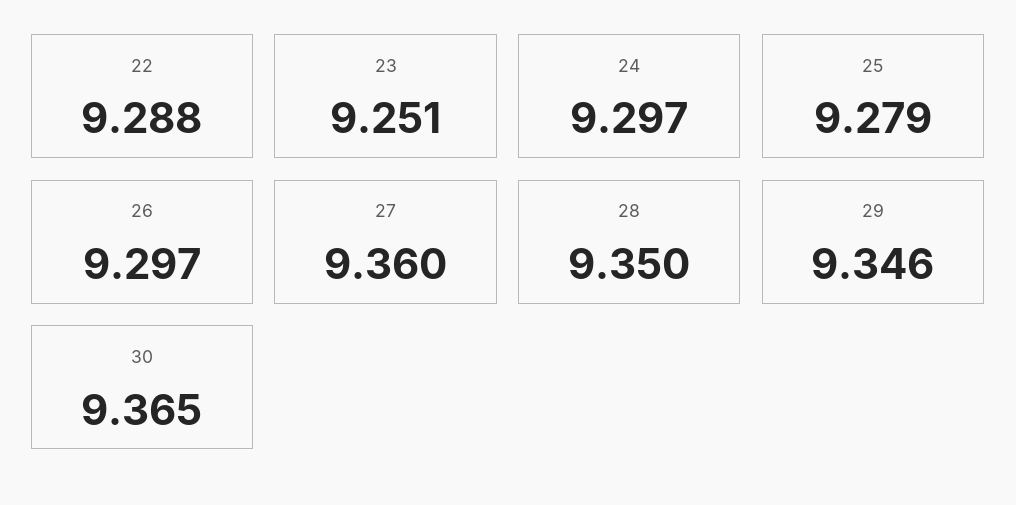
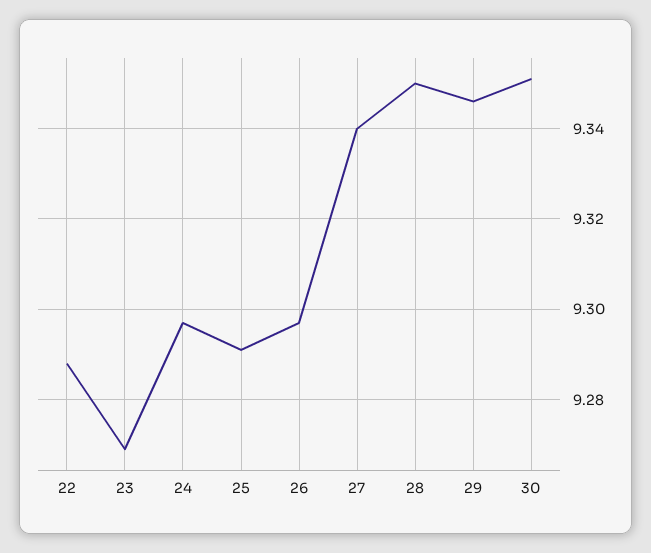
23: 9.251 -> 9.27
25: 9.279 -> 9.29
27: 9.36 -> 9.34
30: 9.365 -> 9.35

